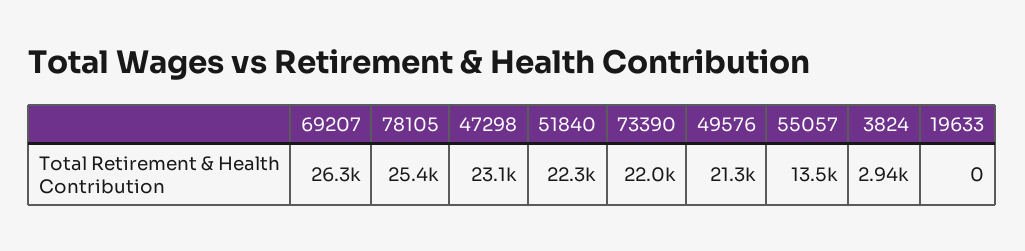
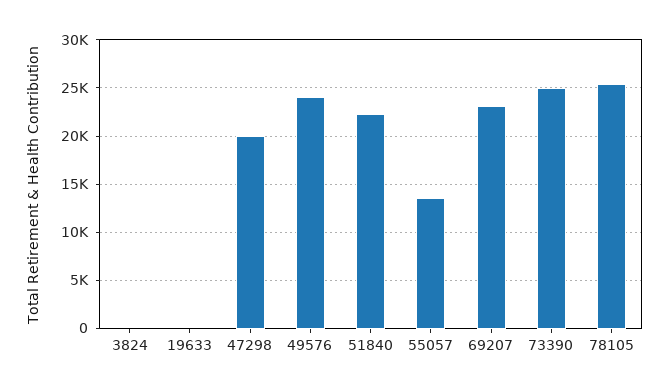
69207: 26300 -> 23000
47298: 23100 -> 20000
73390: 22000 -> 25000
49576: 21300 -> 24000
3824: 2940 -> 0

